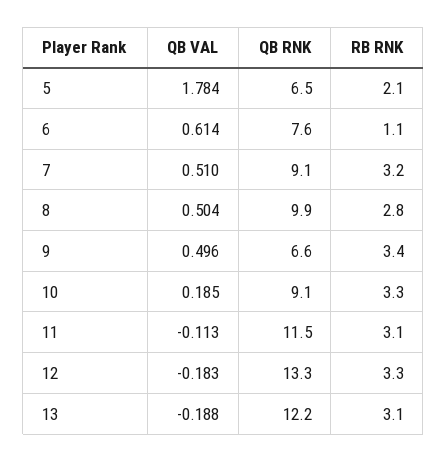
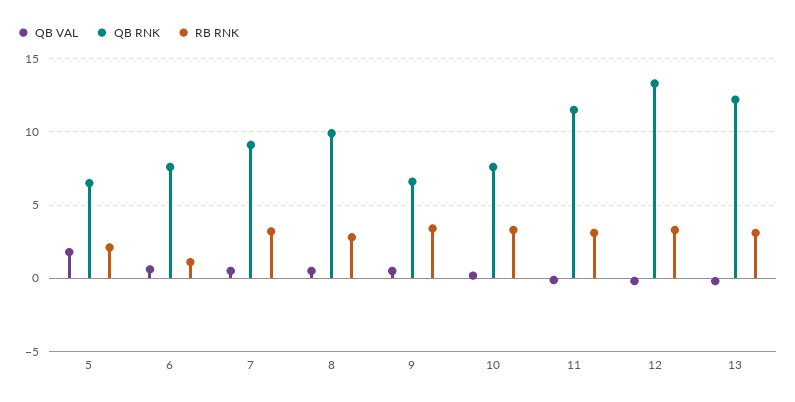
QB RNK, 10: 9.1 -> 7.5

